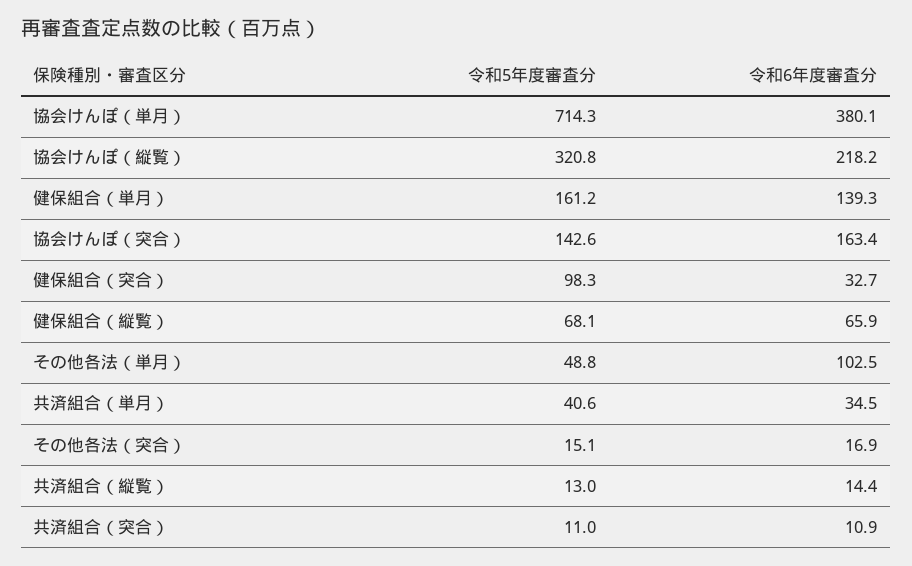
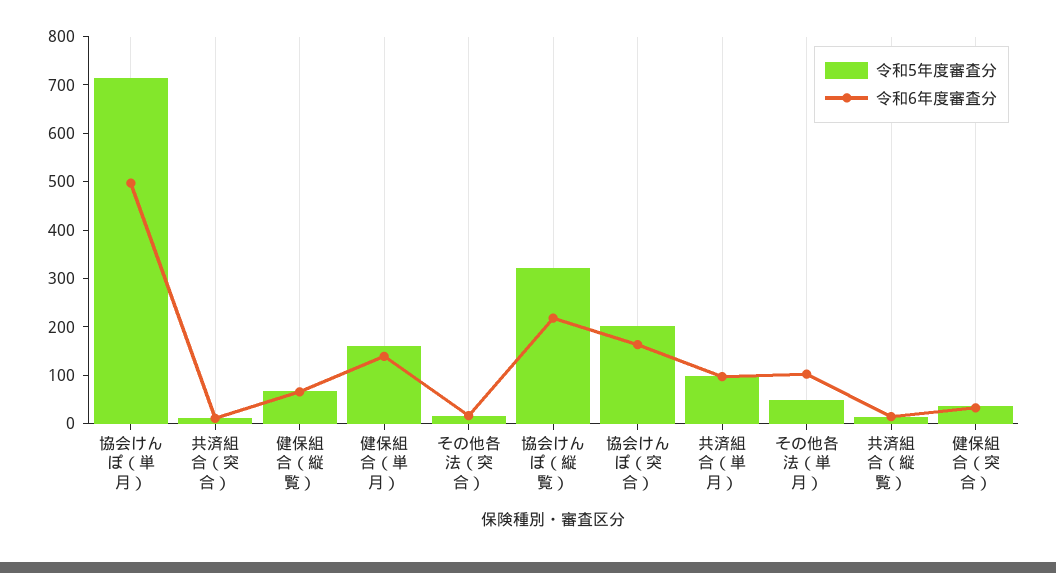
令和6年度審査分, 協会けんぽ（単月）: 380.1 -> 500
令和5年度審査分, 協会けんぽ（突合）: 142.6 -> 200
令和5年度審査分, 健保組合（突合）: 98.3 -> 40
令和5年度審査分, 共済組合（単月）: 40.6 -> 100
令和6年度審査分, 共済組合（単月）: 34.5 -> 100

